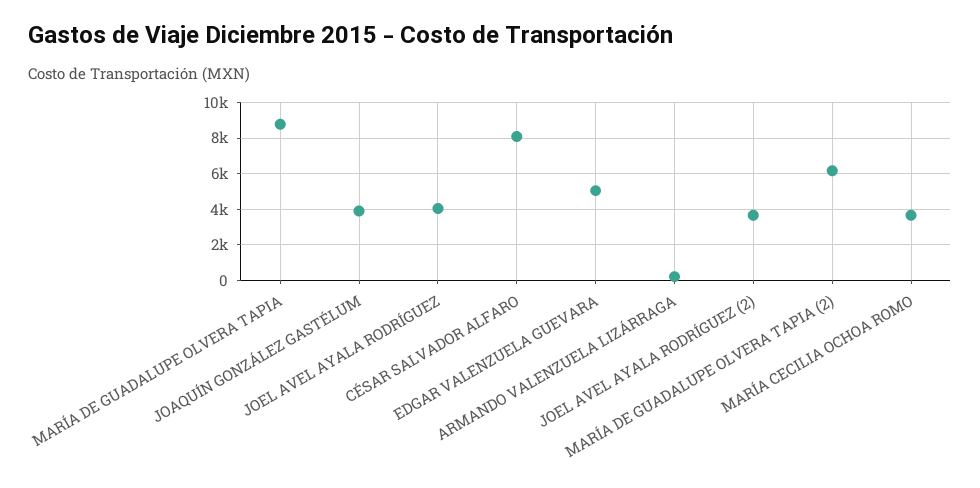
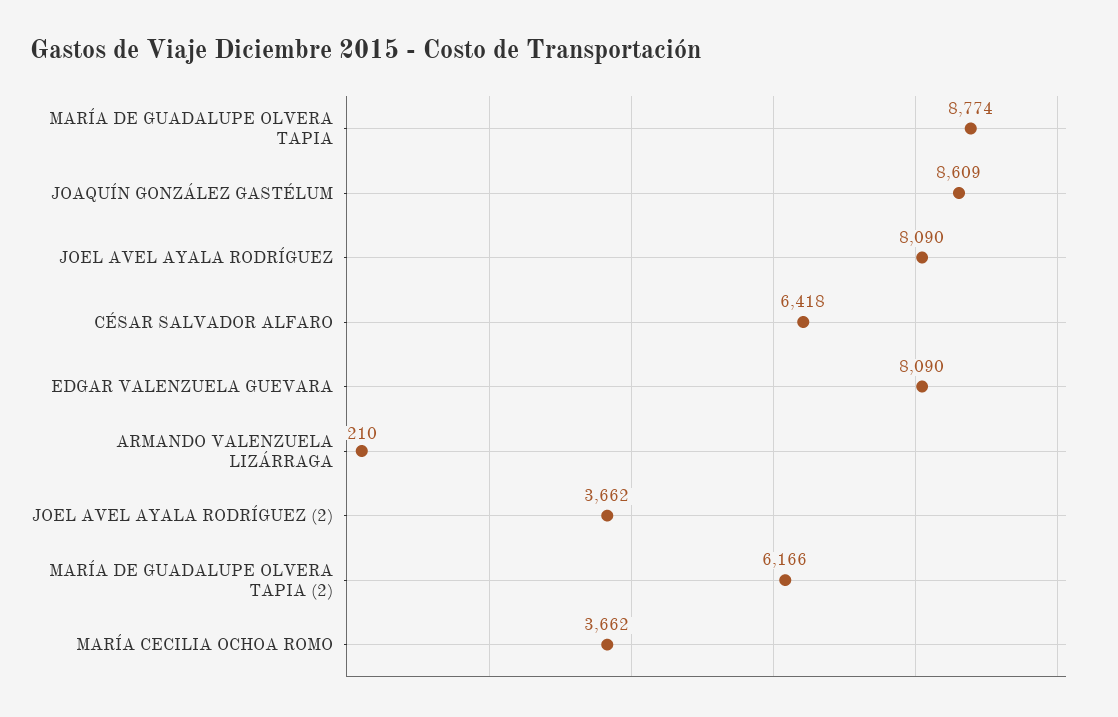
JOAQUÍN GONZÁLEZ GASTÉLUM: 4000 -> 8609
JOEL AVEL AYALA RODRÍGUEZ: 4000 -> 8090
CÉSAR SALVADOR ALFARO: 8000 -> 6418
EDGAR VALENZUELA GUEVARA: 5000 -> 8090

